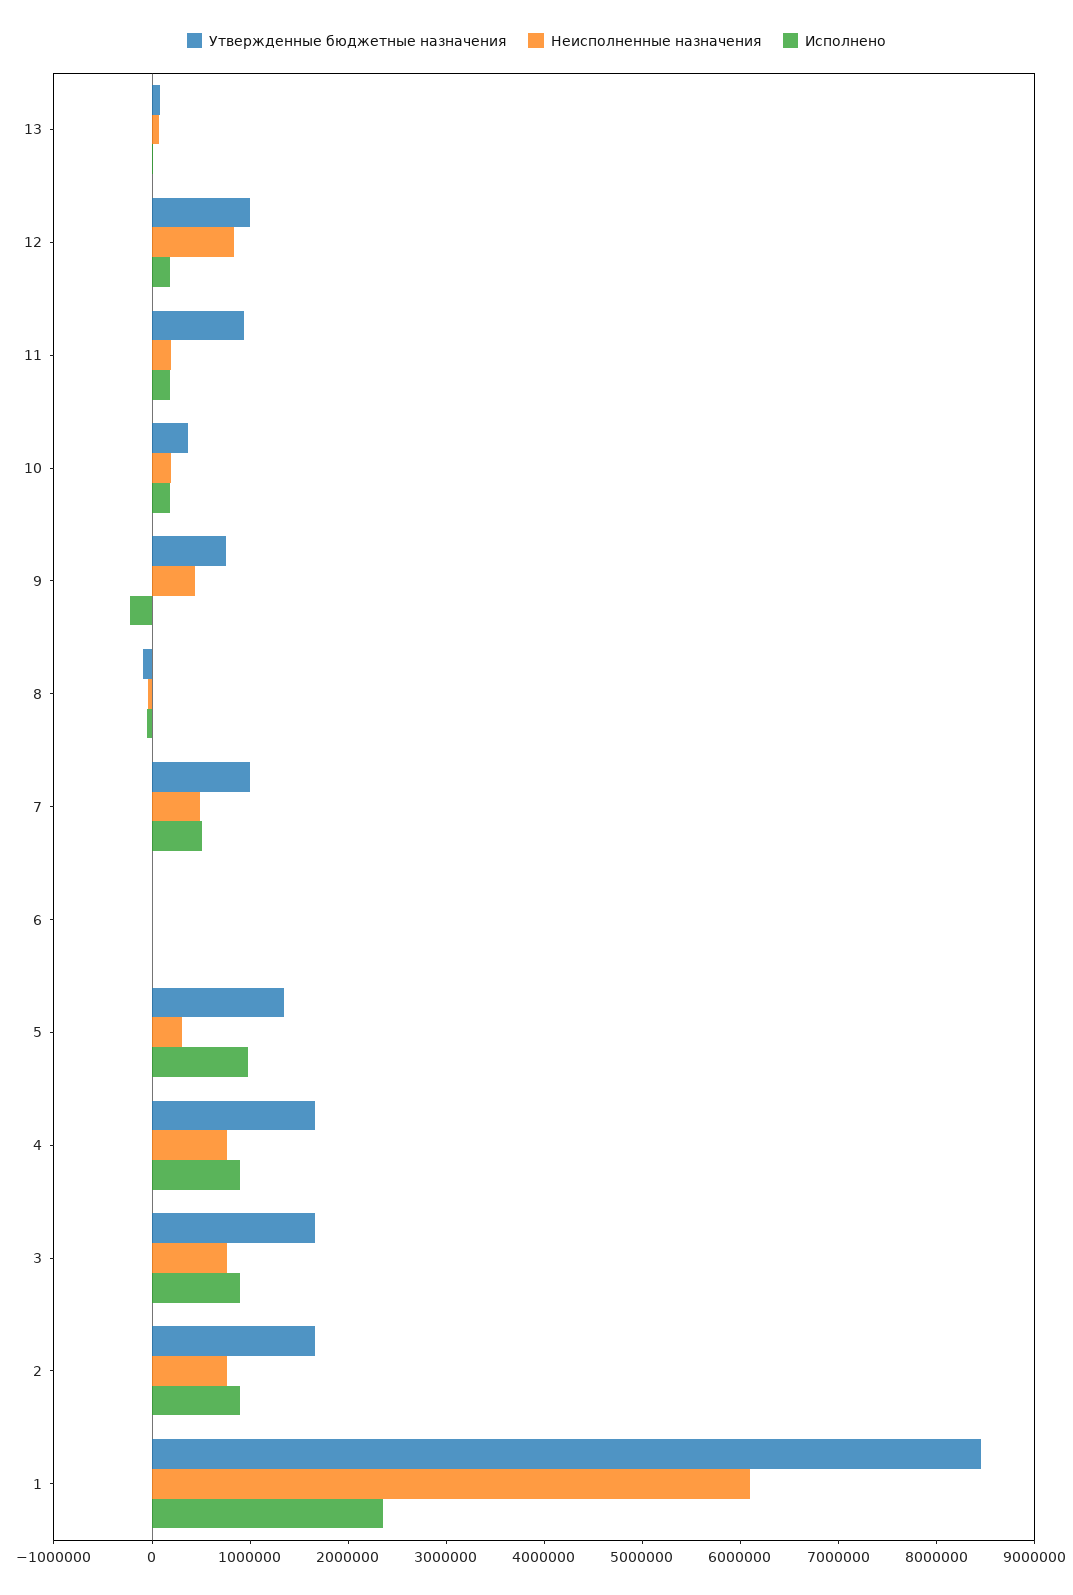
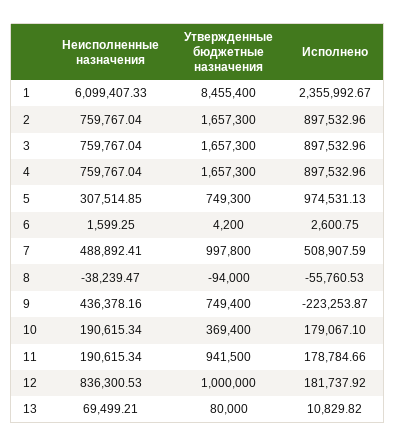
Утвержденные бюджетные назначения, 5: 1400000 -> 749300

